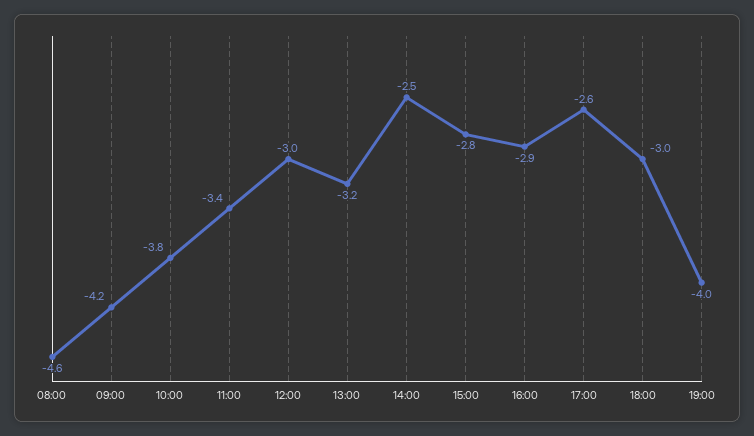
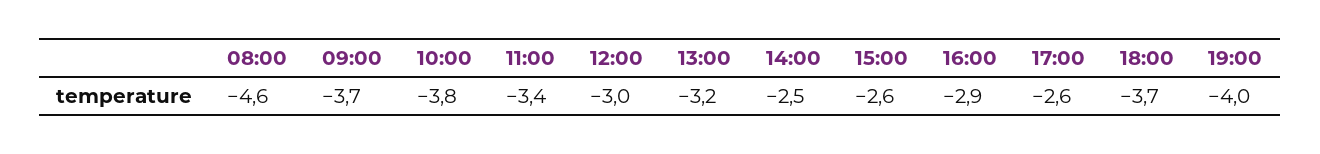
09:00: -4.2 -> -3.7
15:00: -2.8 -> -2.6
18:00: -3 -> -3.7

